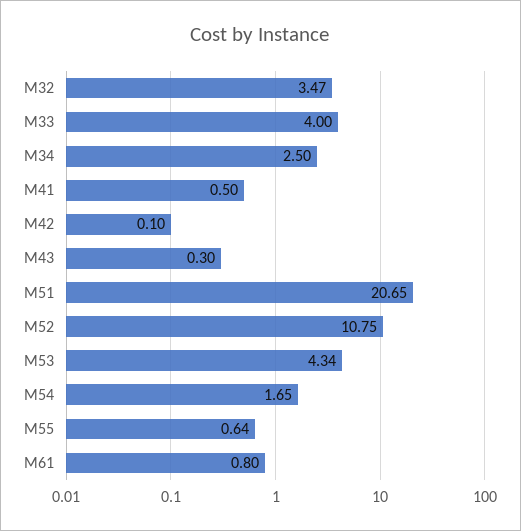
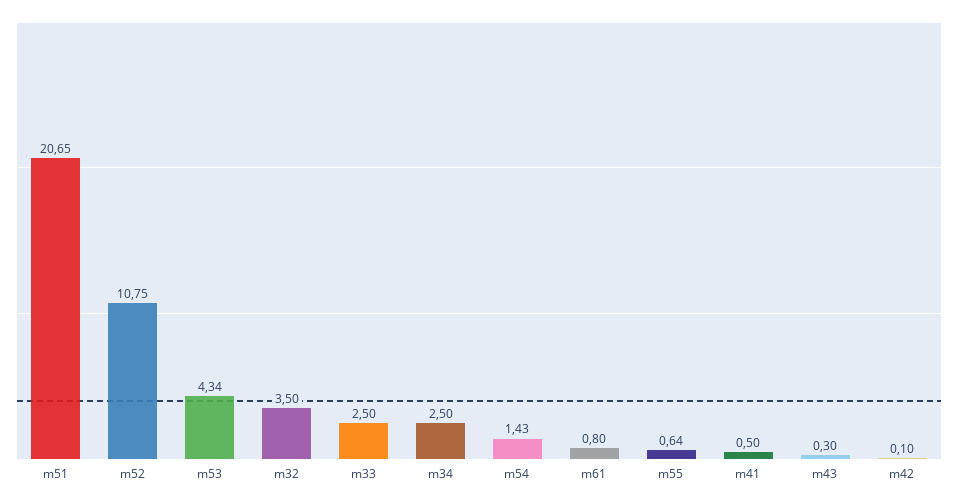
M32: 3.47 -> 3.5
M33: 4 -> 2.5
M54: 1.65 -> 1.43

